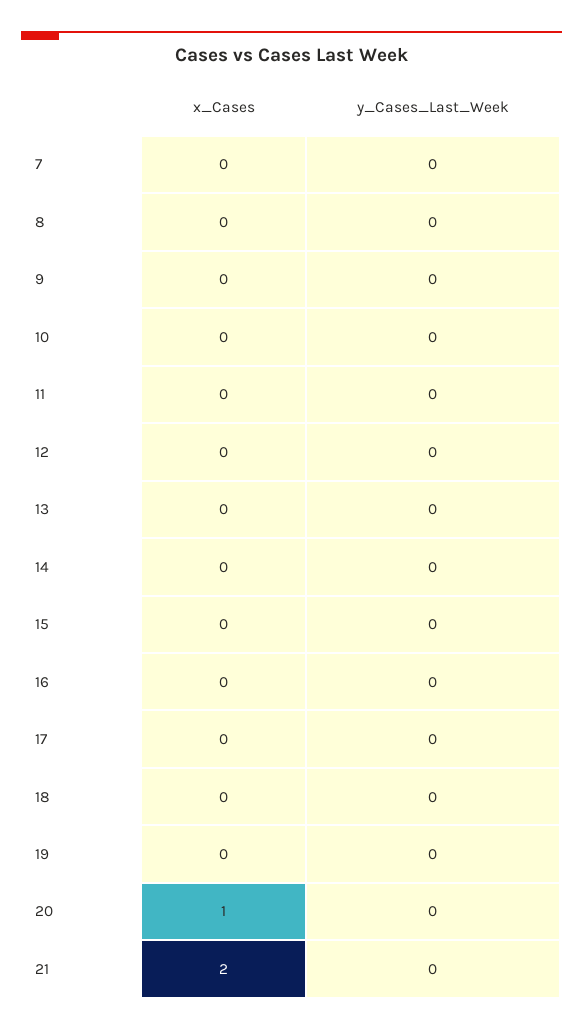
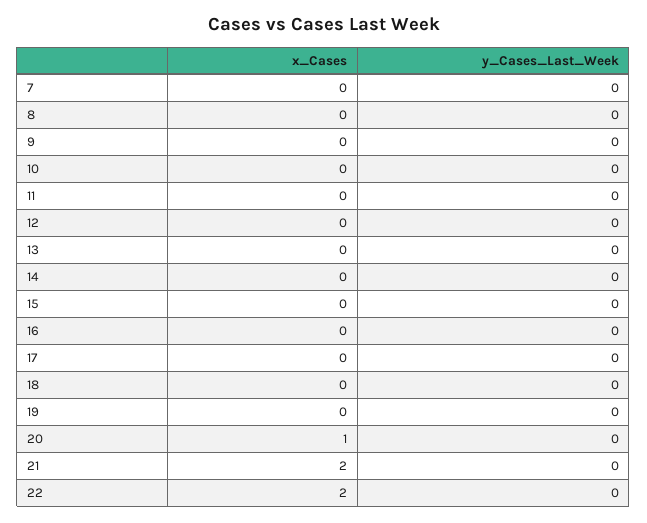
x_Cases, 22: none -> 2
y_Cases_Last_Week, 22: none -> 0

